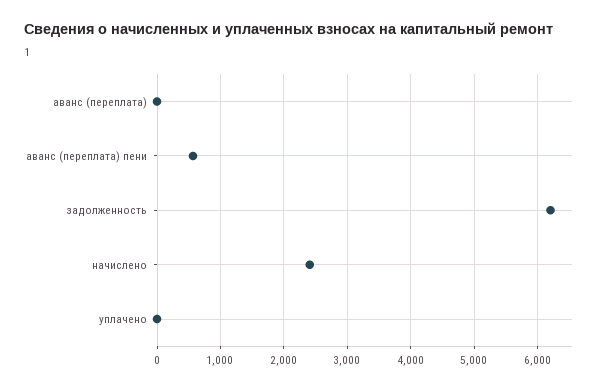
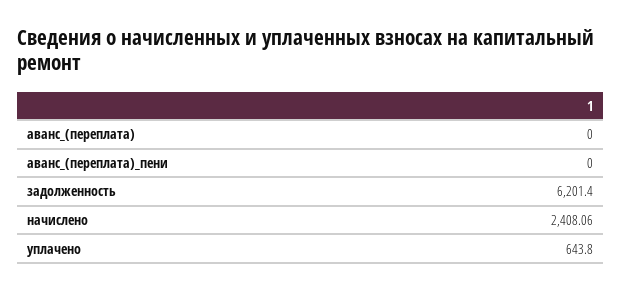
аванс (переплата) пени: 600 -> 0
уплачено: 0 -> 643.8

